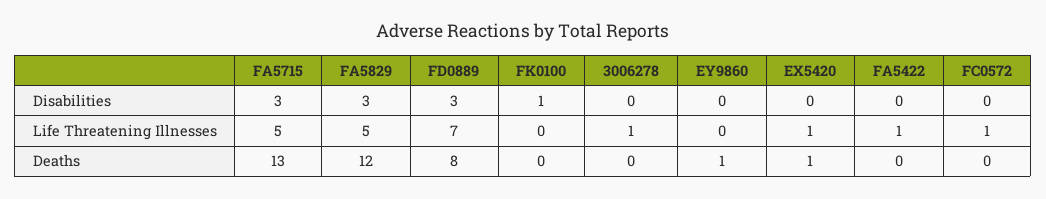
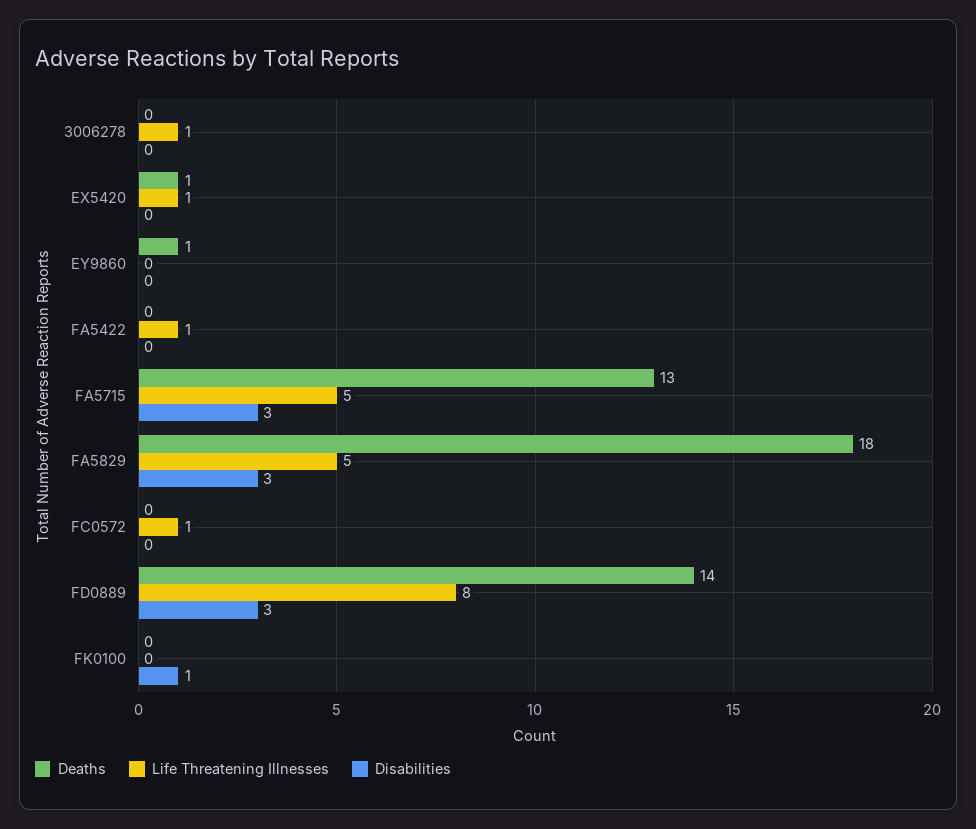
Life Threatening Illnesses, FD0889: 7 -> 8
Deaths, FA5829: 12 -> 18
Deaths, FD0889: 8 -> 14

